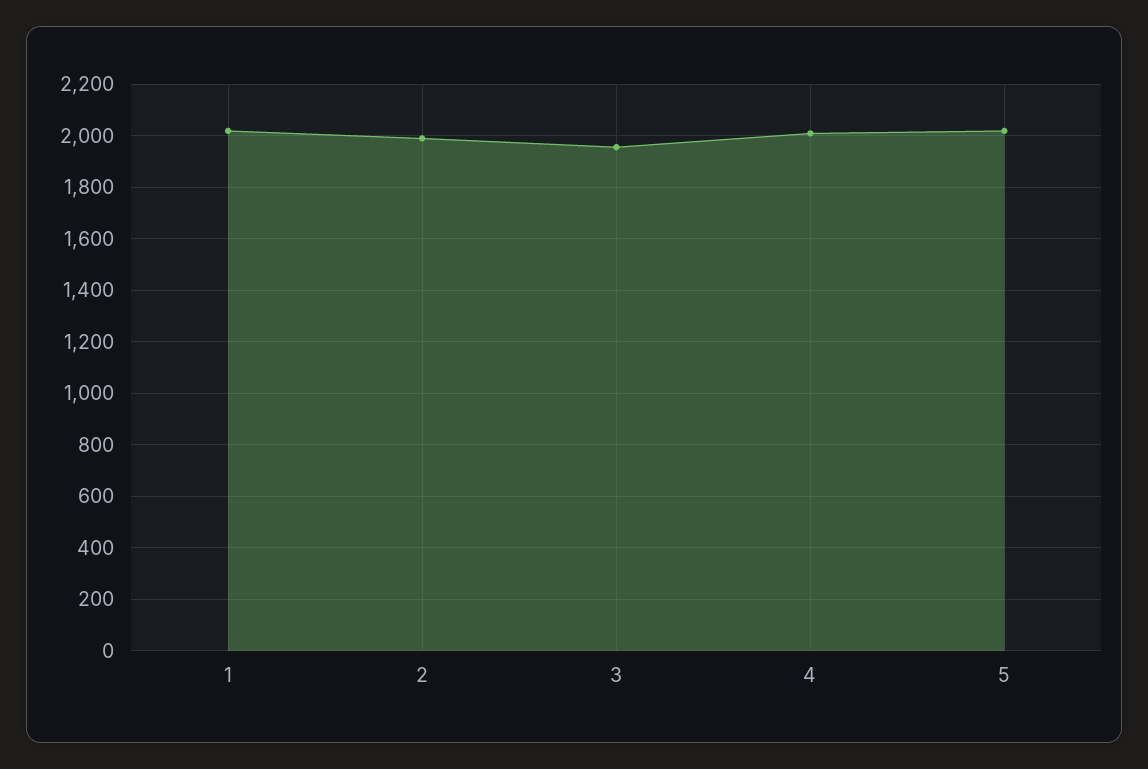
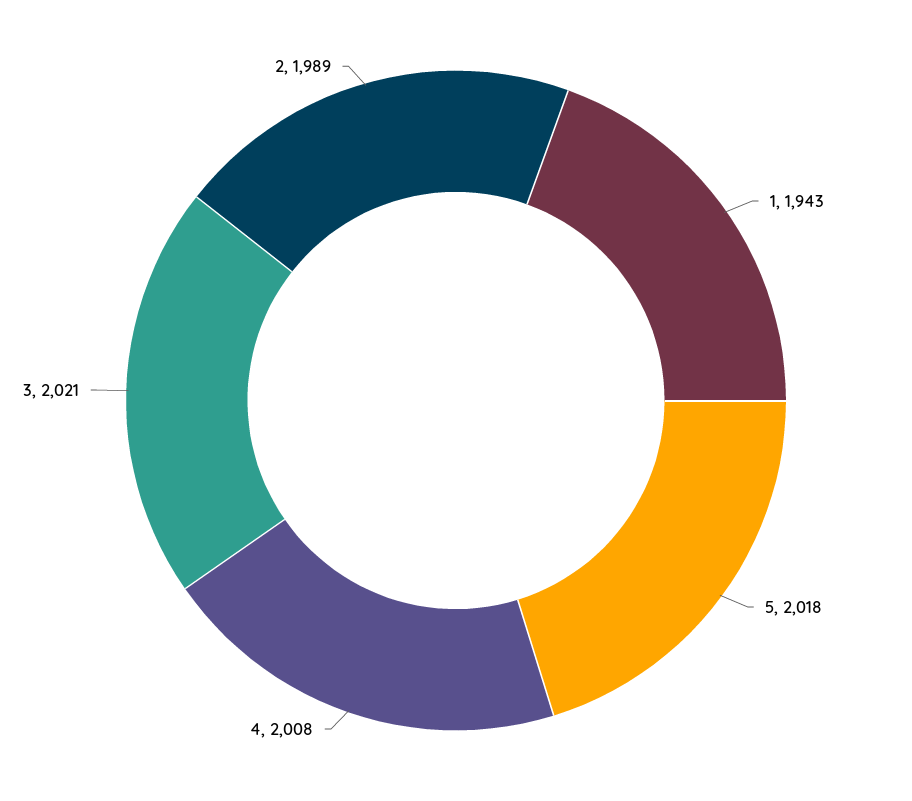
1: 2025 -> 1943
3: 1950 -> 2021

